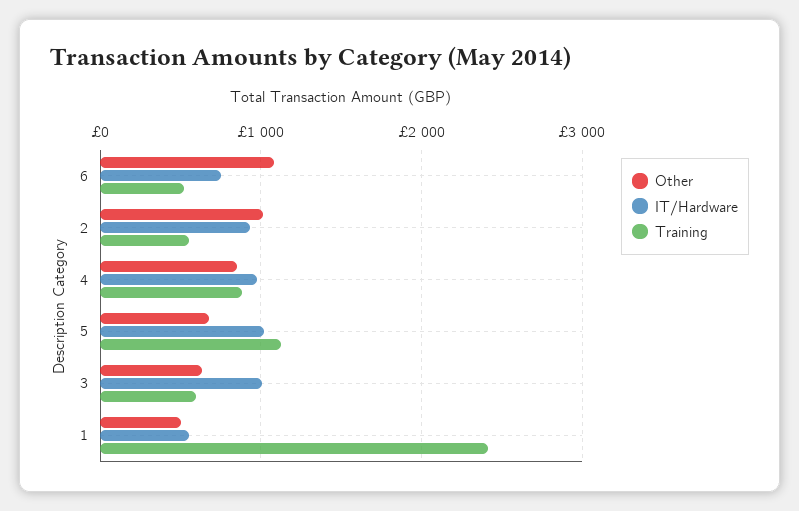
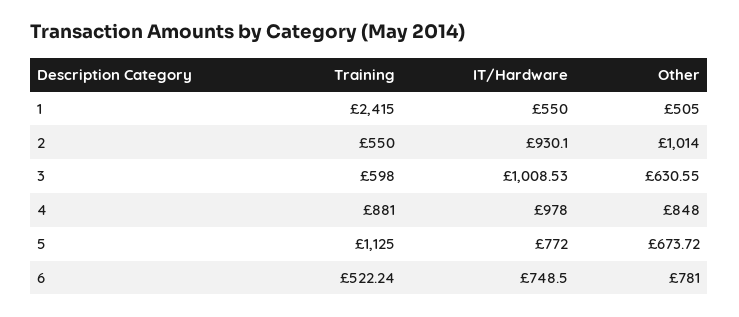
Other, 6: 1100 -> 781
IT/Hardware, 5: 1000 -> 772

